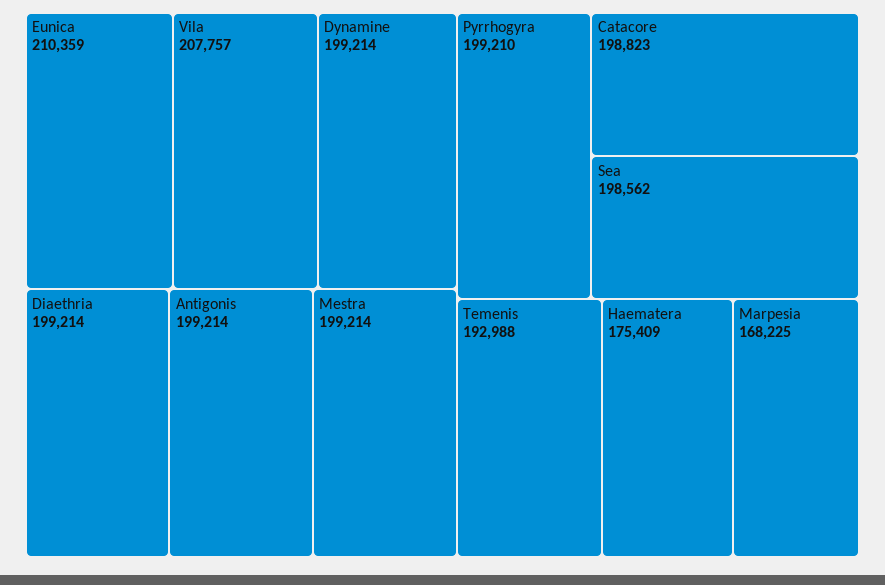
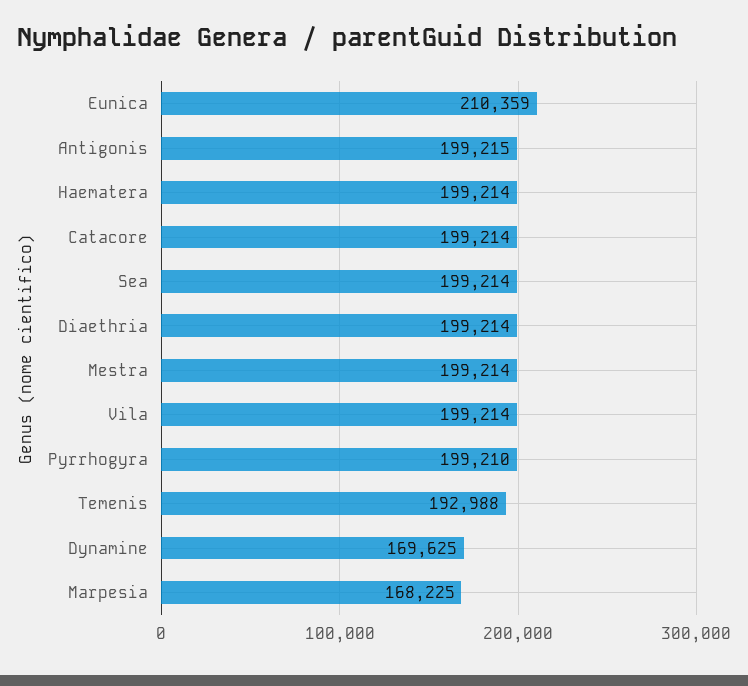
Vila: 207757 -> 199214
Dynamine: 199214 -> 169625
Antigonis: 199214 -> 199215
Catacore: 198823 -> 199214
Sea: 198562 -> 199214
Haematera: 175409 -> 199214

